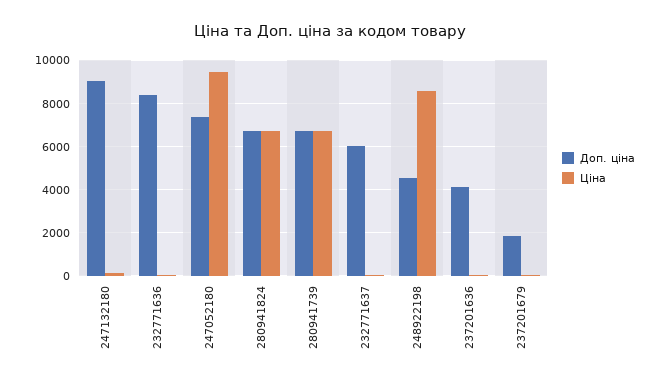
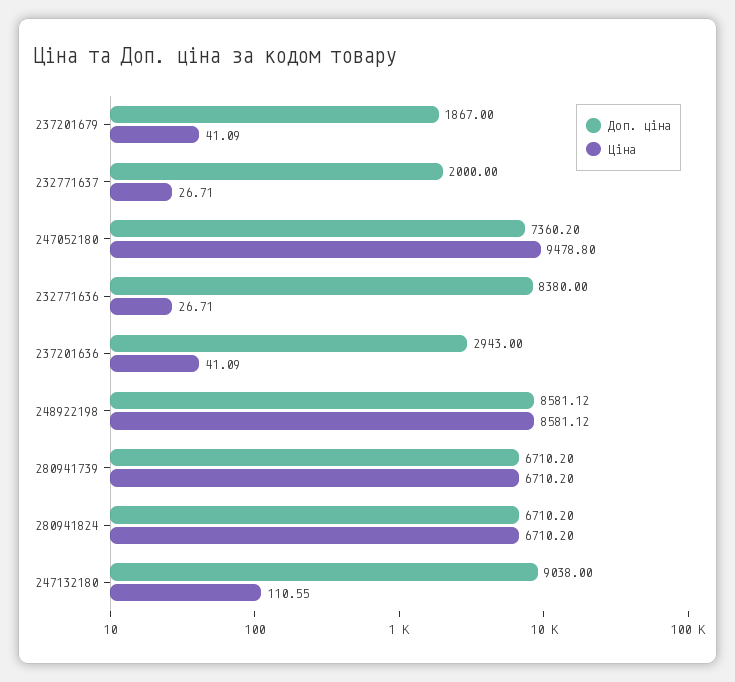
Доп. ціна, 232771637: 6000 -> 2000
Доп. ціна, 248922198: 4500 -> 8581.12
Доп. ціна, 237201636: 4000 -> 2943

